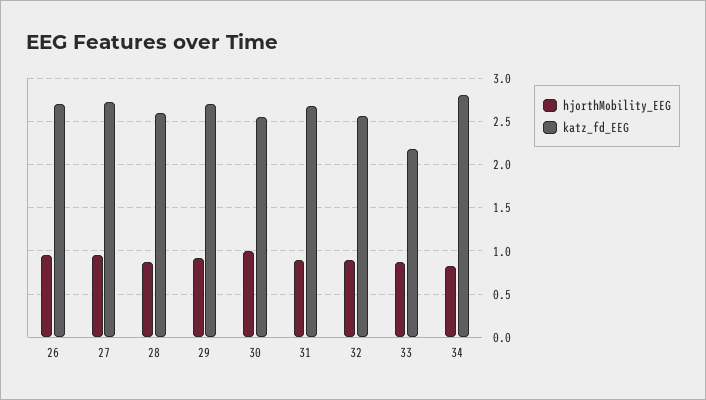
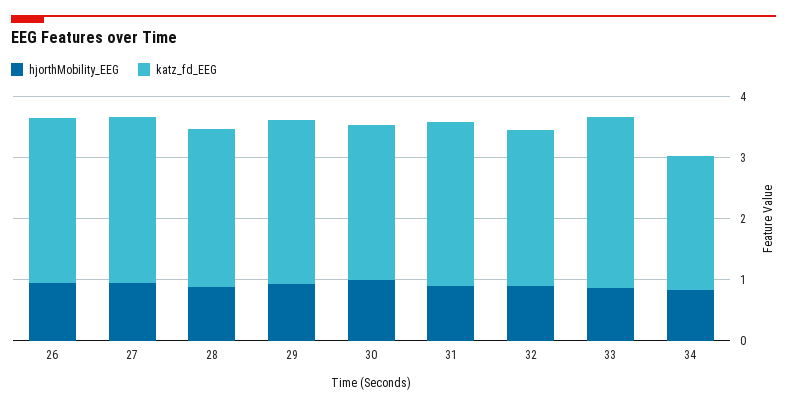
katz_fd_EEG, 33: 2.2 -> 2.8
katz_fd_EEG, 34: 2.8 -> 2.2

